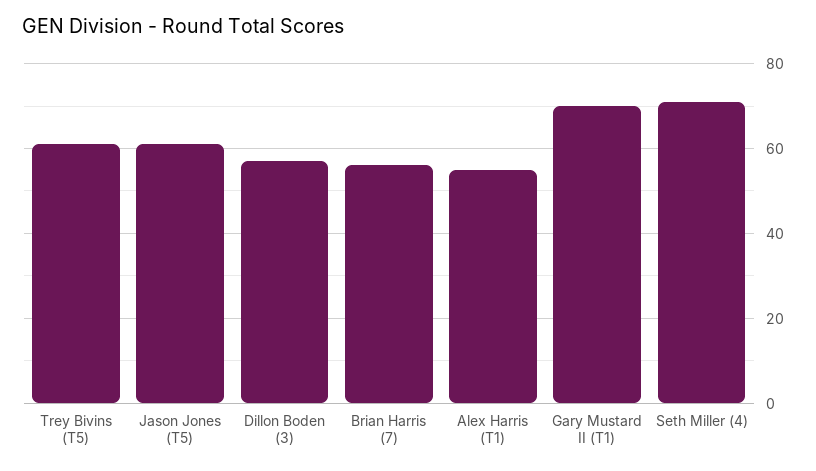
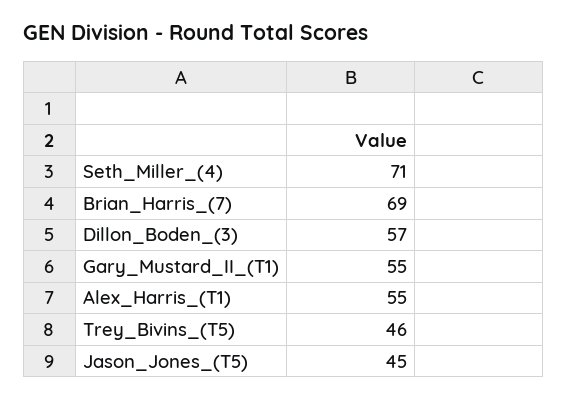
Trey Bivins (T5): 60 -> 46
Jason Jones (T5): 60 -> 45
Brian Harris (7): 55 -> 69
Gary Mustard II (T1): 70 -> 55

